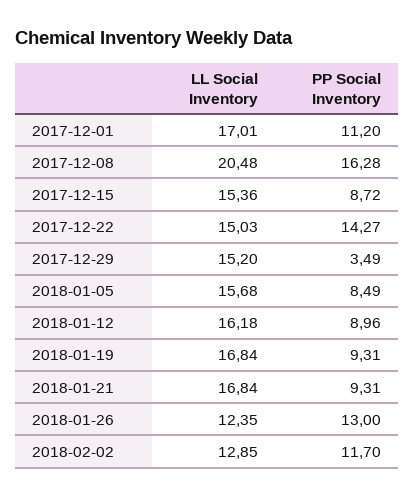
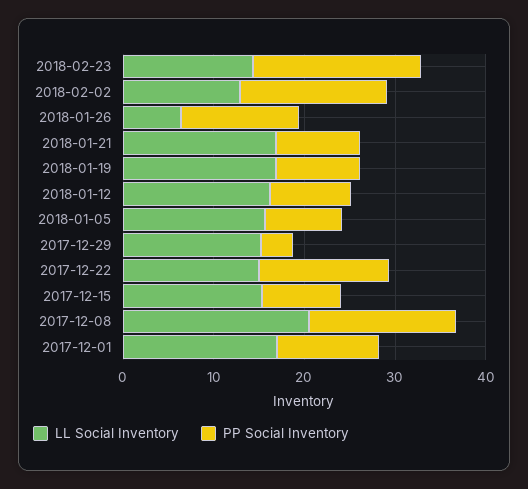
LL Social Inventory, 2018-01-26: 12.35 -> 6
PP Social Inventory, 2018-02-02: 11.7 -> 16
LL Social Inventory, 2018-02-23: none -> 14
PP Social Inventory, 2018-02-23: none -> 18

